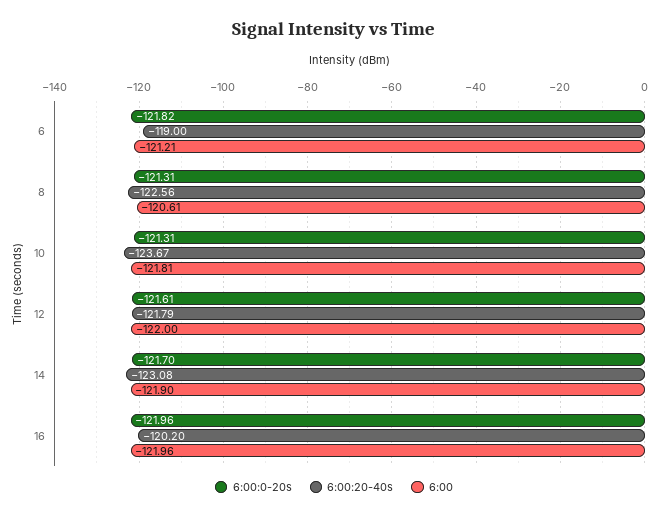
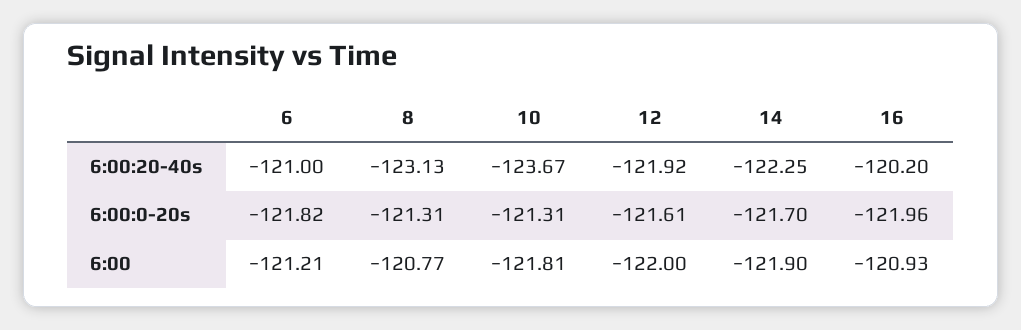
6:00:20-40s, 6: -119 -> -121
6:00:20-40s, 8: -122.56 -> -123.13
6:00, 8: -120.61 -> -120.77
6:00:20-40s, 12: -121.79 -> -121.92
6:00:20-40s, 14: -123.08 -> -122.25
6:00, 16: -121.96 -> -120.93

